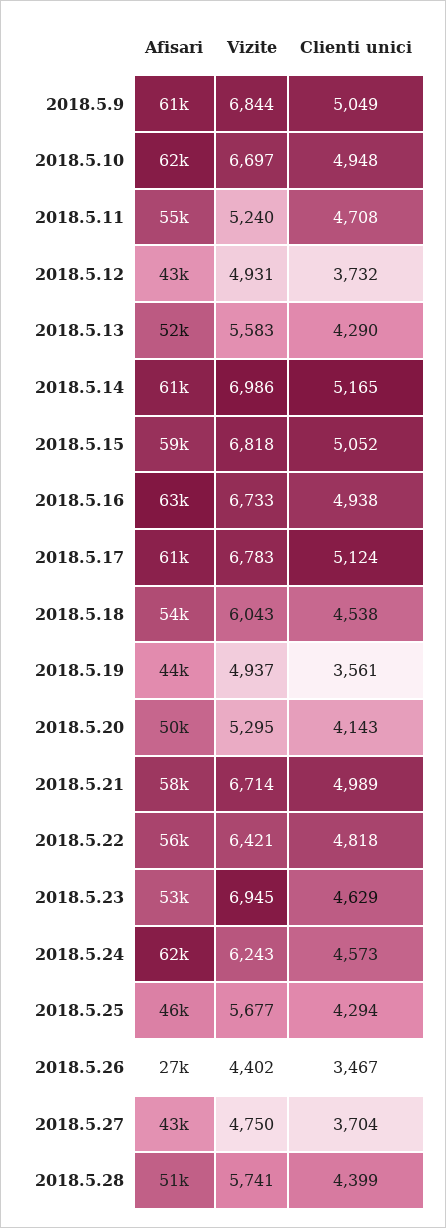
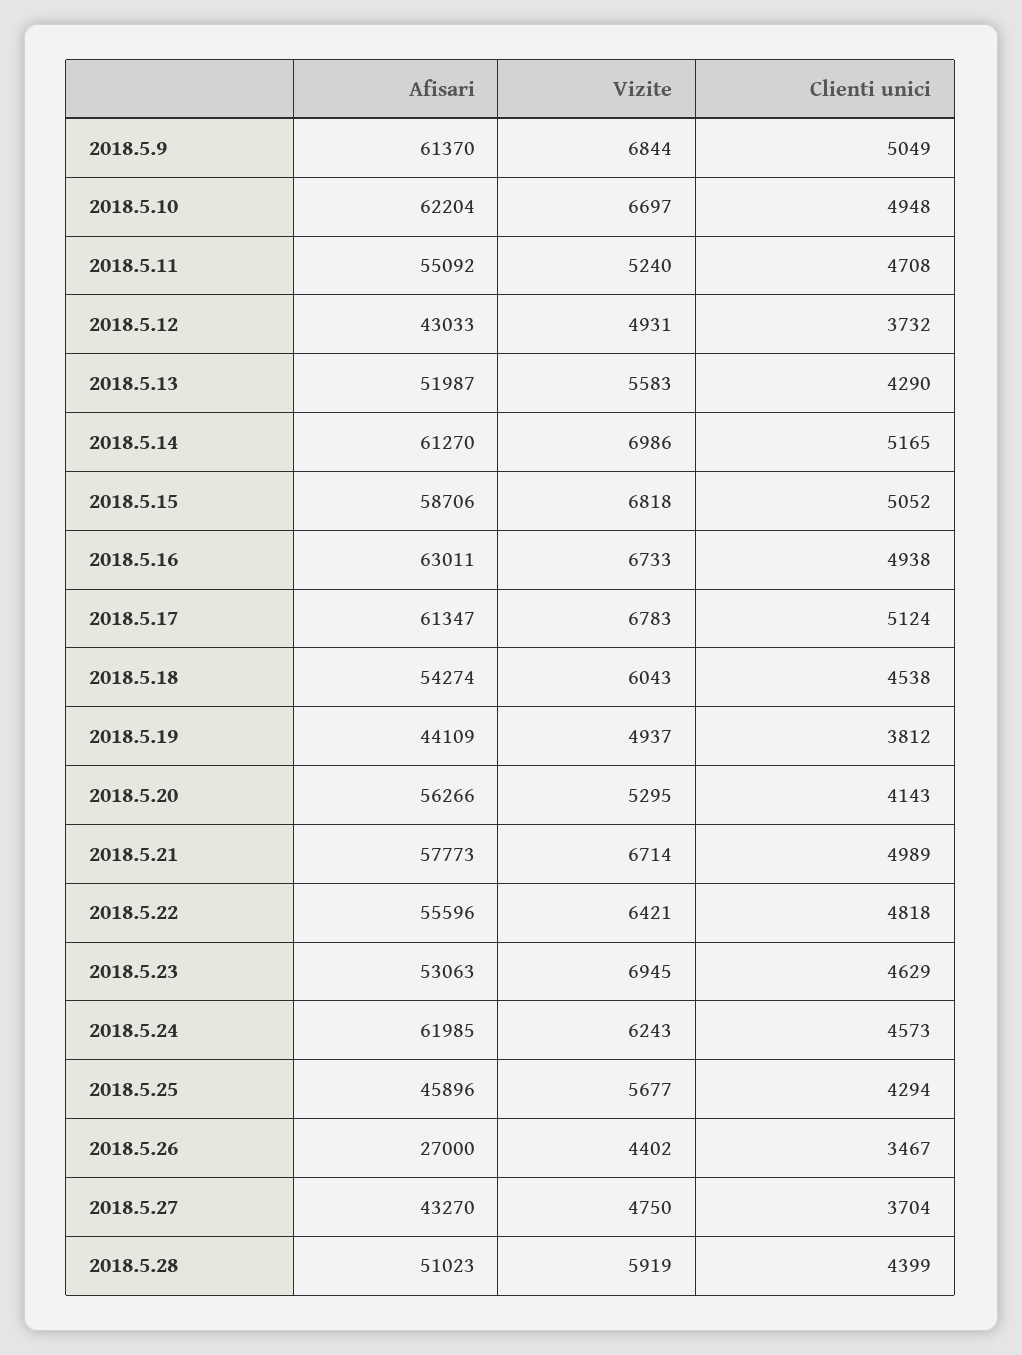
Clienti unici, 2018.5.19: 3561 -> 3812
Afisari, 2018.5.20: 50000 -> 56266
Vizite, 2018.5.28: 5741 -> 5919

